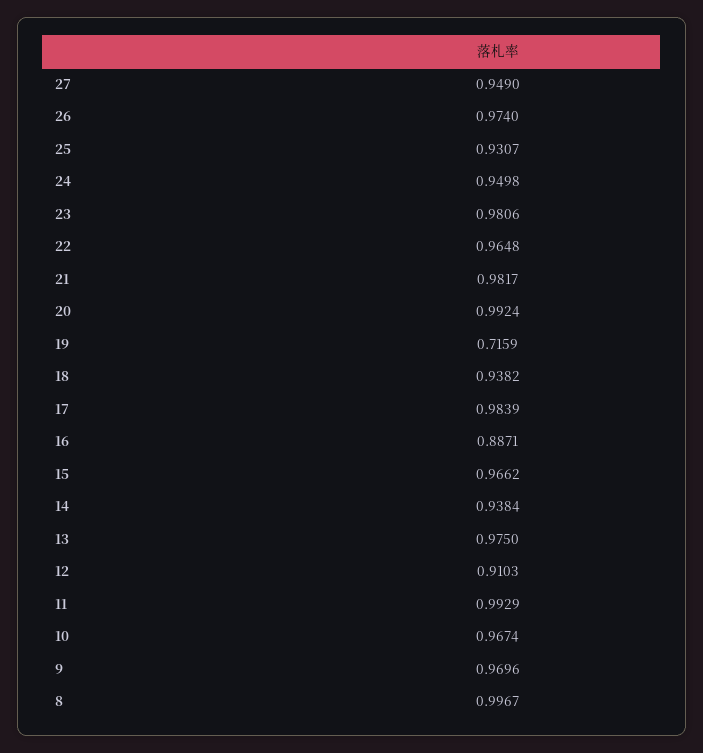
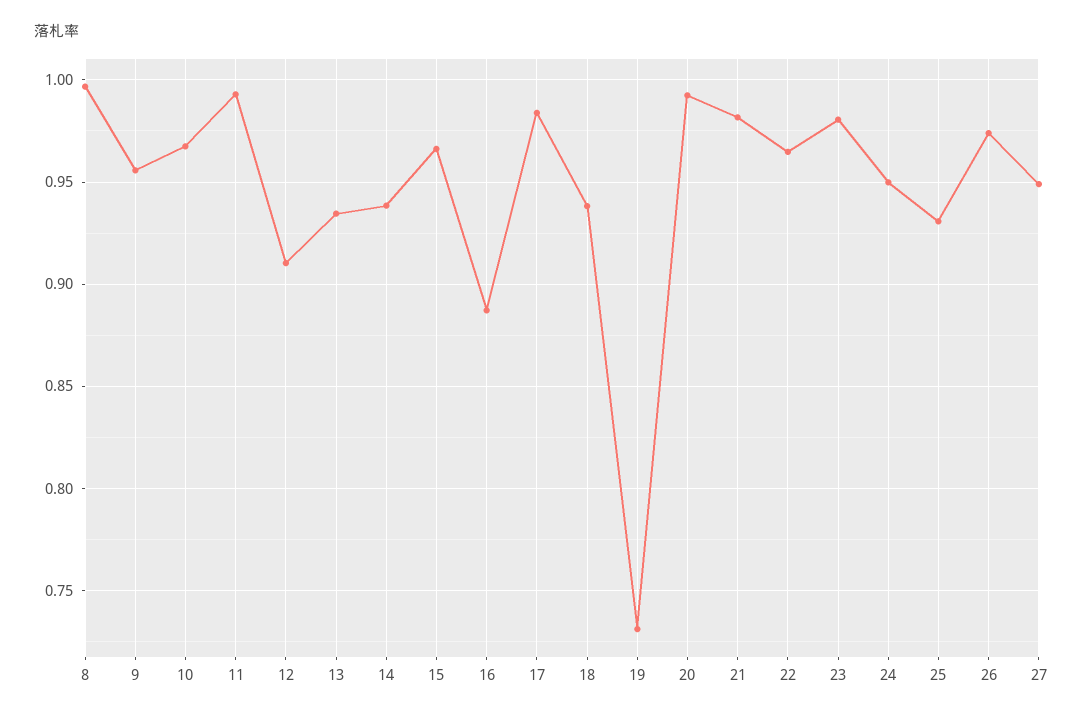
19: 0.7159 -> 0.73
13: 0.975 -> 0.935
9: 0.9696 -> 0.955

